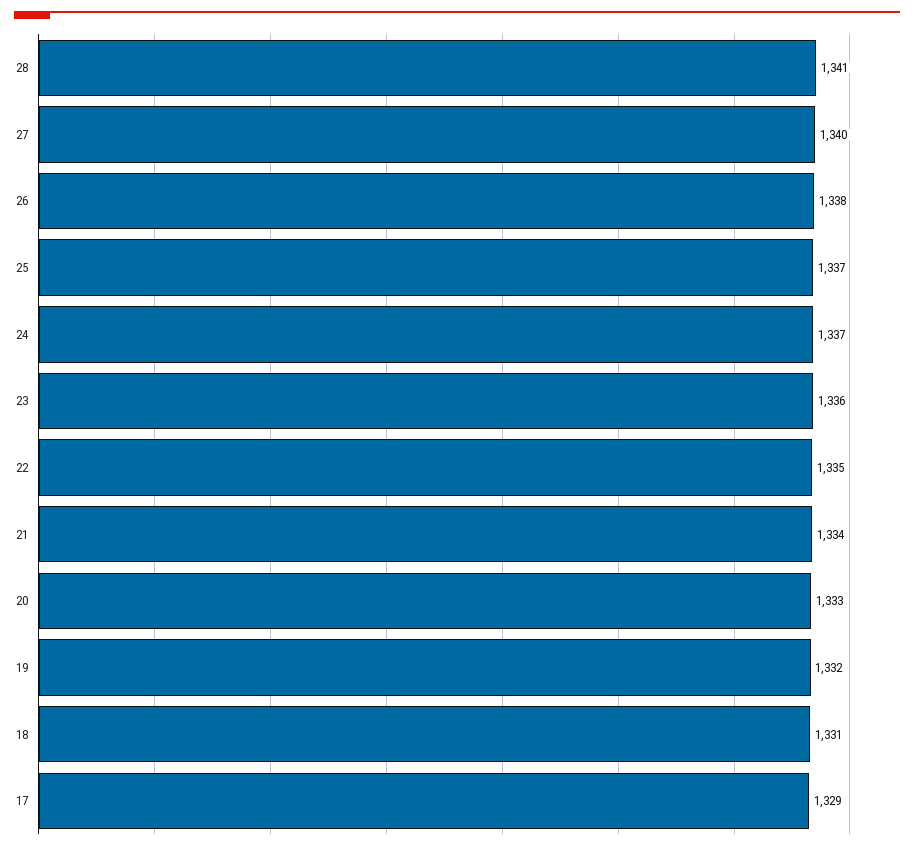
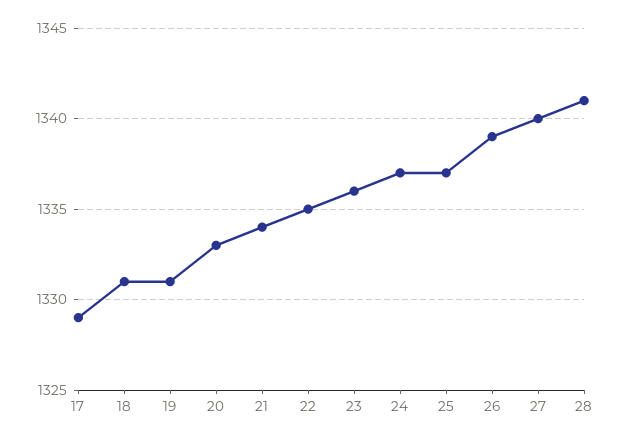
26: 1338 -> 1339
19: 1332 -> 1331

